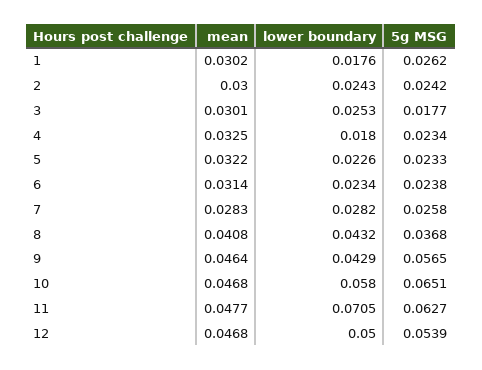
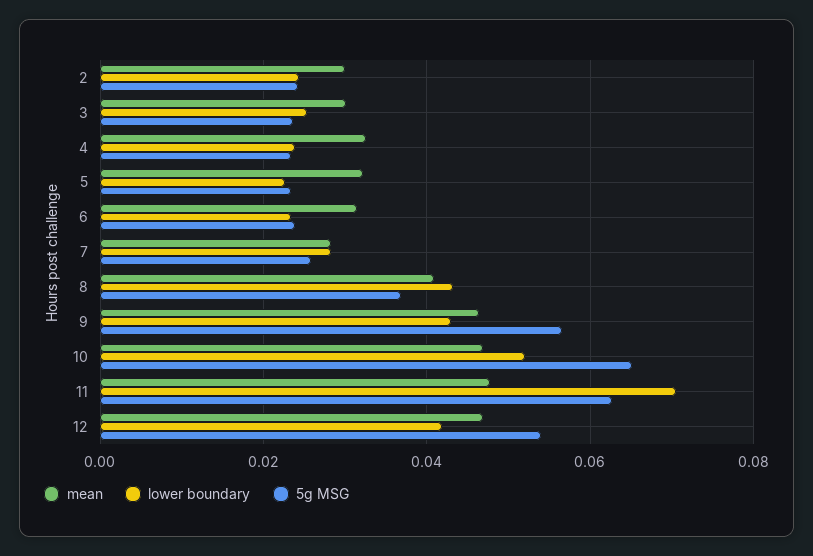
mean, 1: 0.0302 -> none
lower boundary, 1: 0.0176 -> none
5g MSG, 1: 0.0262 -> none
5g MSG, 3: 0.0177 -> 0.024
lower boundary, 4: 0.018 -> 0.024
lower boundary, 10: 0.058 -> 0.052
lower boundary, 12: 0.05 -> 0.042

